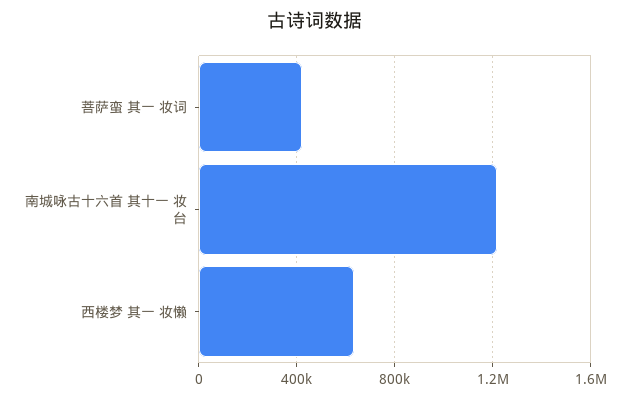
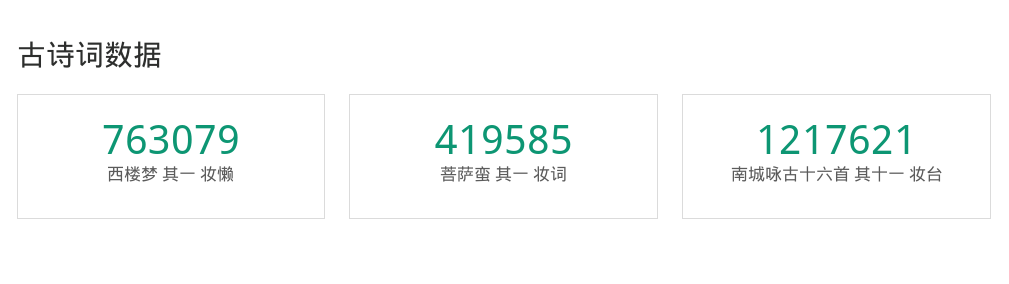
西楼梦 其一 妆懒: 650000 -> 763079

